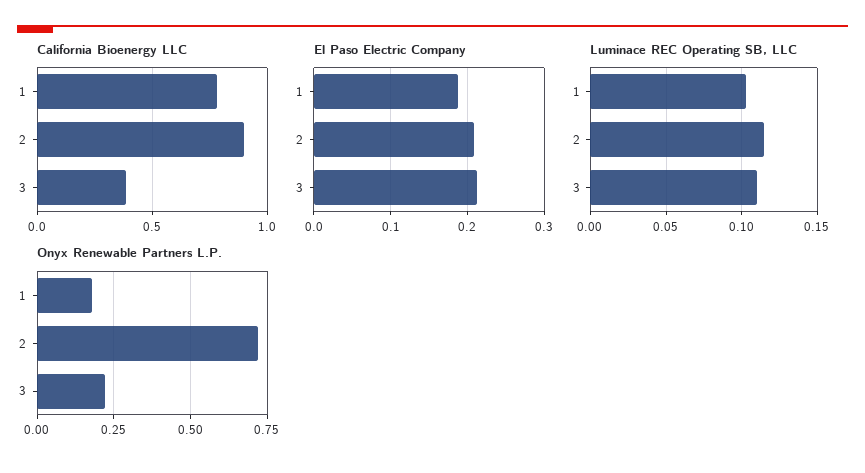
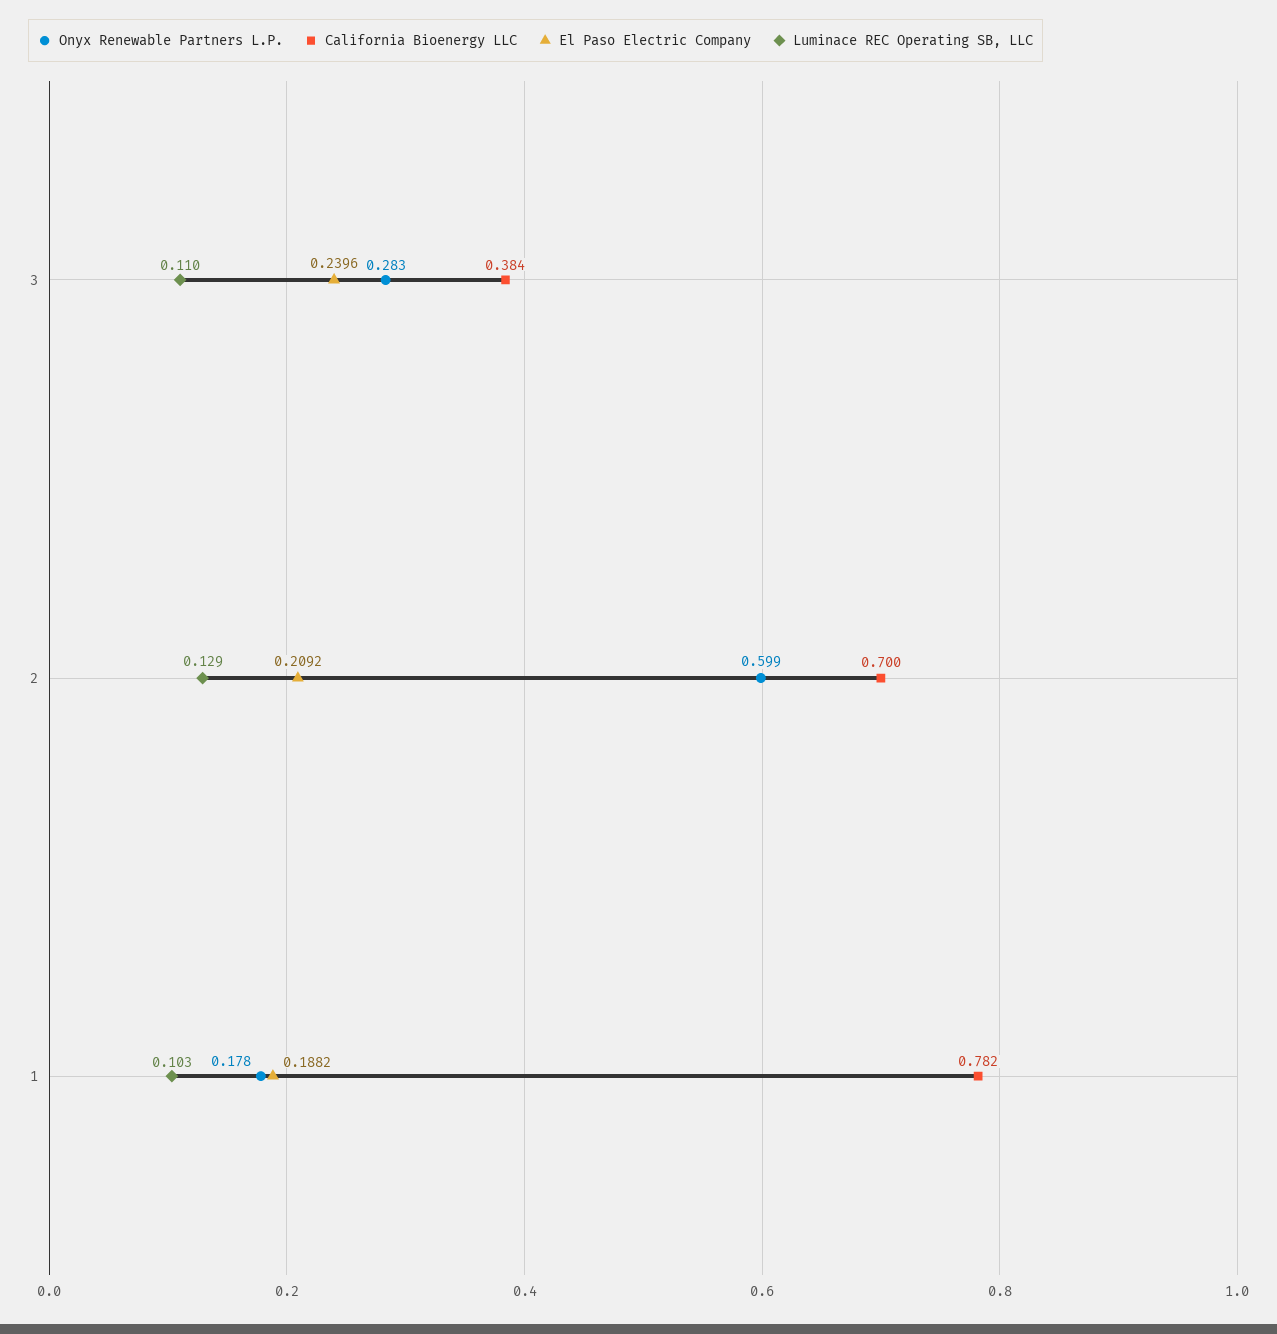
California Bioenergy LLC, 2: 0.9 -> 0.7
El Paso Electric Company, 3: 0.21 -> 0.2396
Luminace REC Operating SB, LLC, 2: 0.115 -> 0.129
Onyx Renewable Partners L.P., 2: 0.725 -> 0.599
Onyx Renewable Partners L.P., 3: 0.225 -> 0.283

